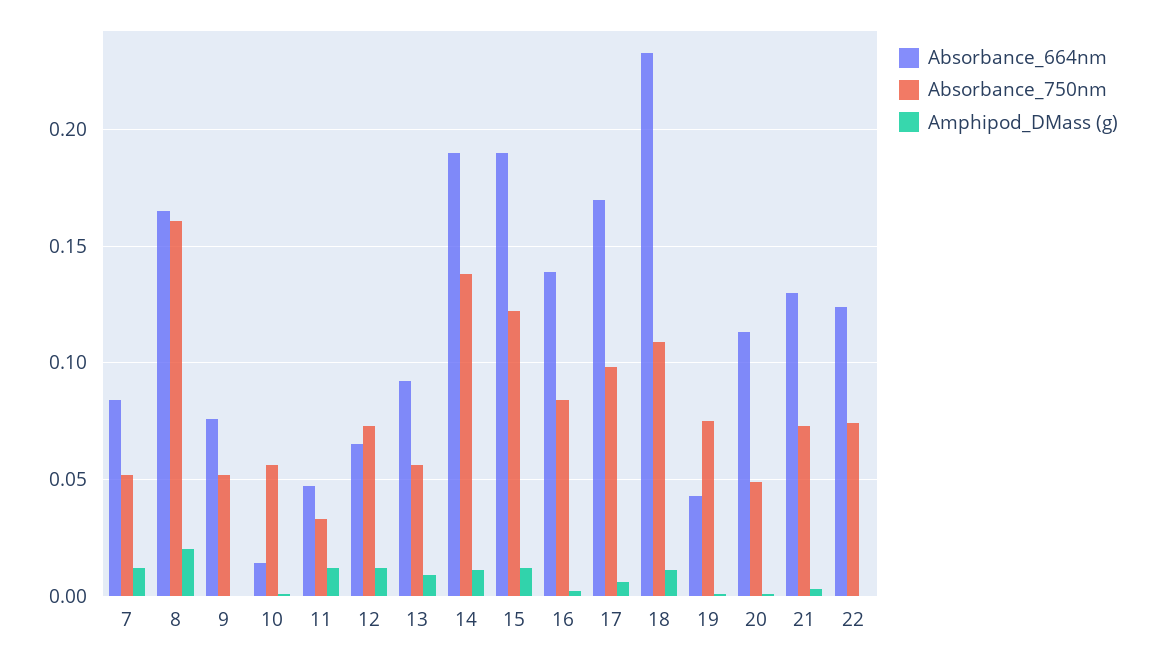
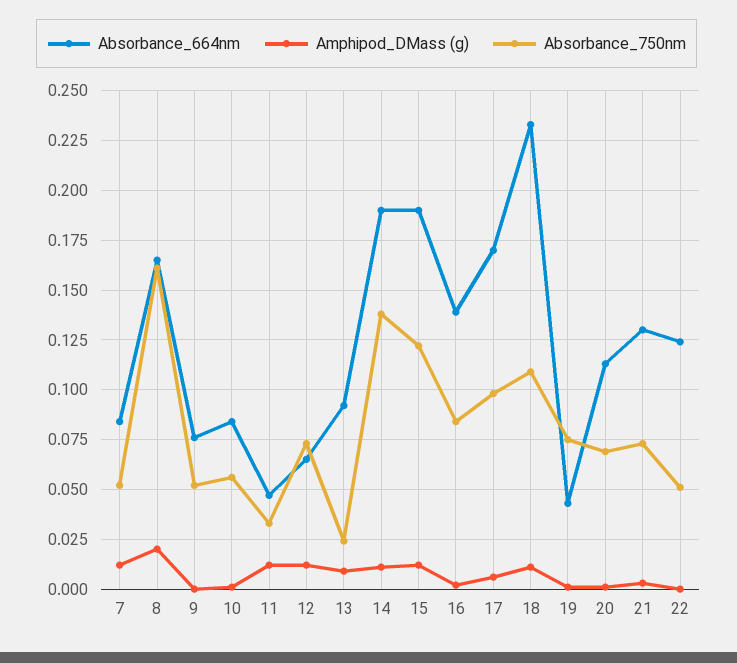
Absorbance_664nm, 10: 0.015 -> 0.085
Absorbance_750nm, 13: 0.055 -> 0.025
Absorbance_750nm, 20: 0.05 -> 0.07
Absorbance_750nm, 22: 0.075 -> 0.05

